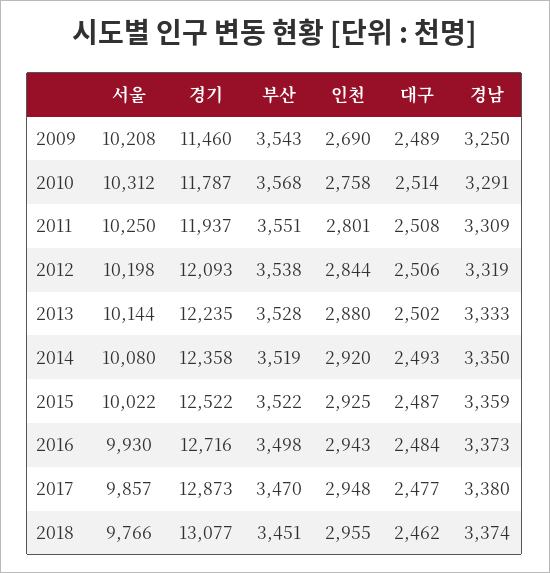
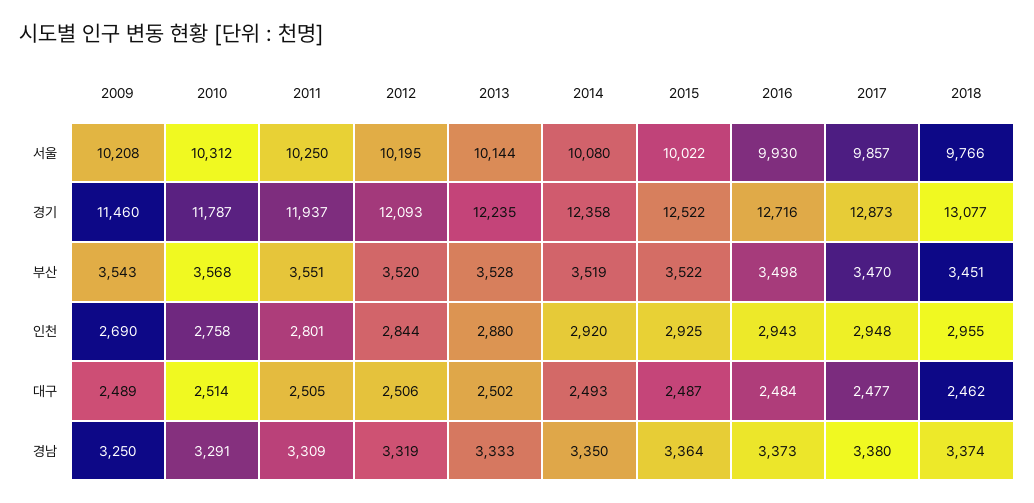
대구, 2011: 2508 -> 2505
서울, 2012: 10198 -> 10195
부산, 2012: 3538 -> 3520
경남, 2015: 3359 -> 3364

